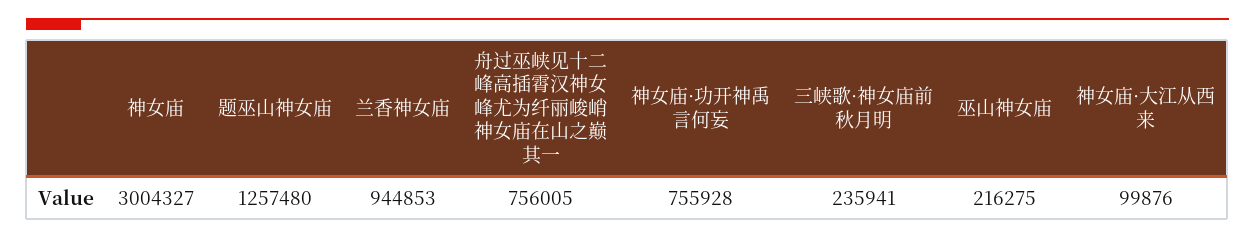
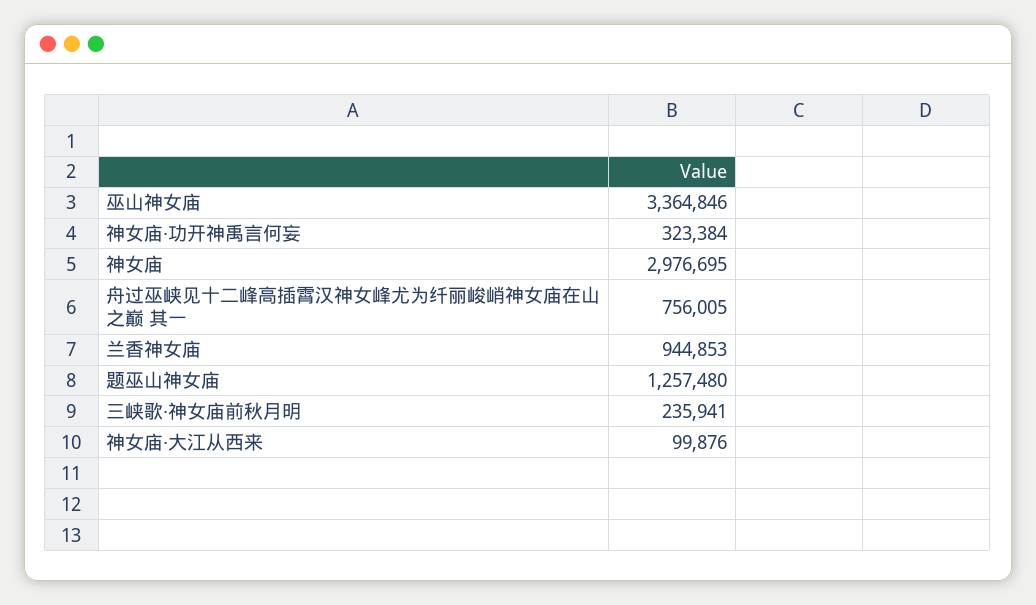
神女庙: 3004327 -> 2976695
神女庙·功开神禹言何妄: 755928 -> 323384
巫山神女庙: 216275 -> 3364846

